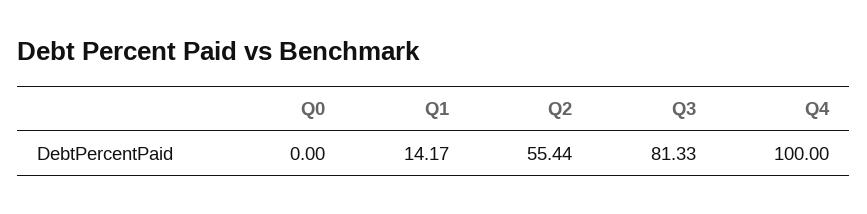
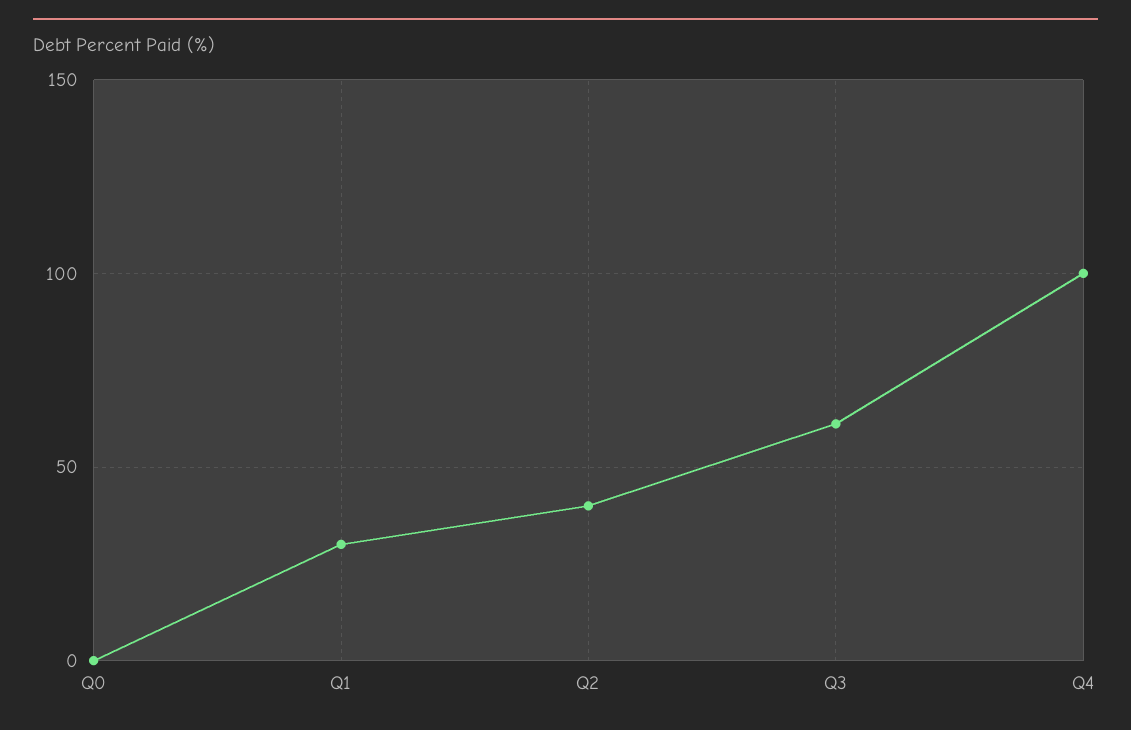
Q1: 14.17 -> 30
Q2: 55.44 -> 40
Q3: 81.33 -> 60

